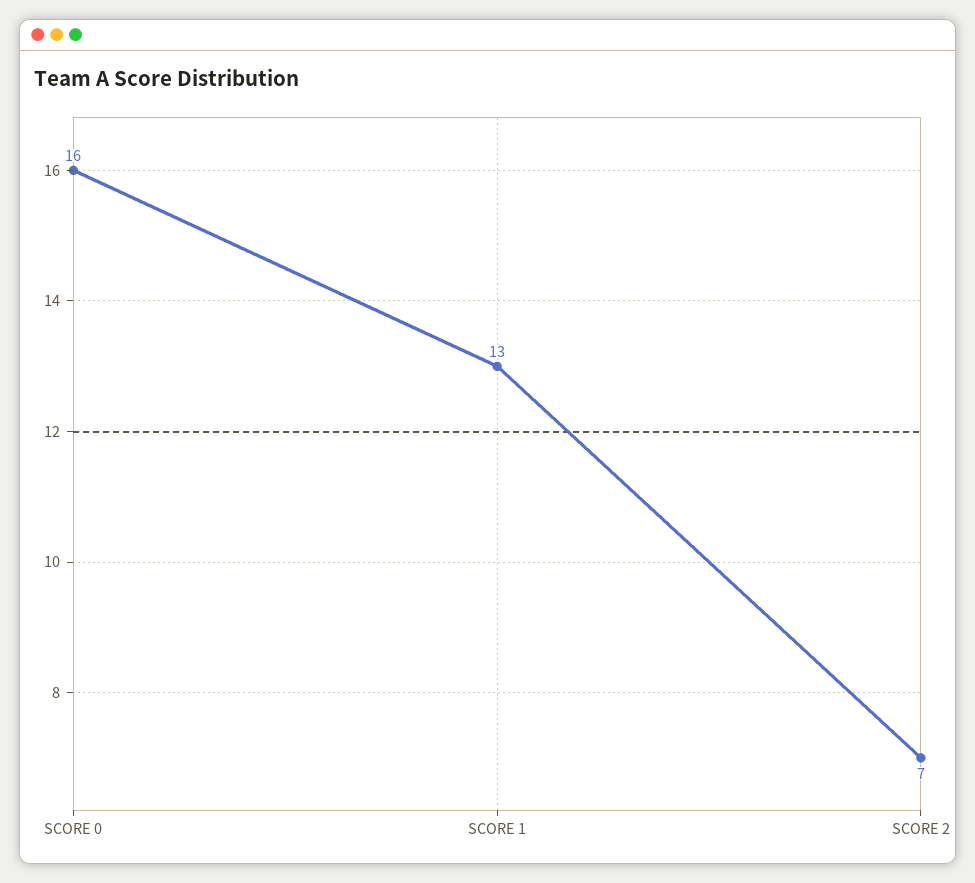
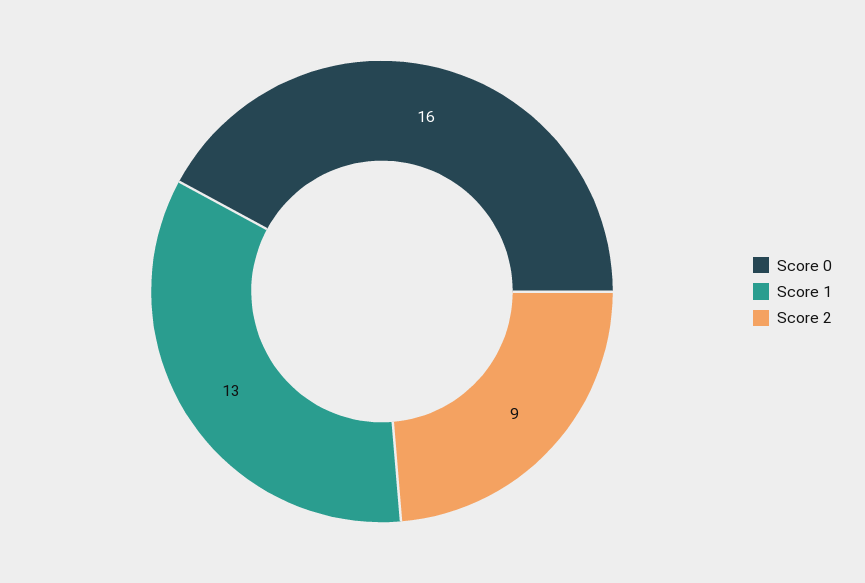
SCORE 2: 7 -> 9

